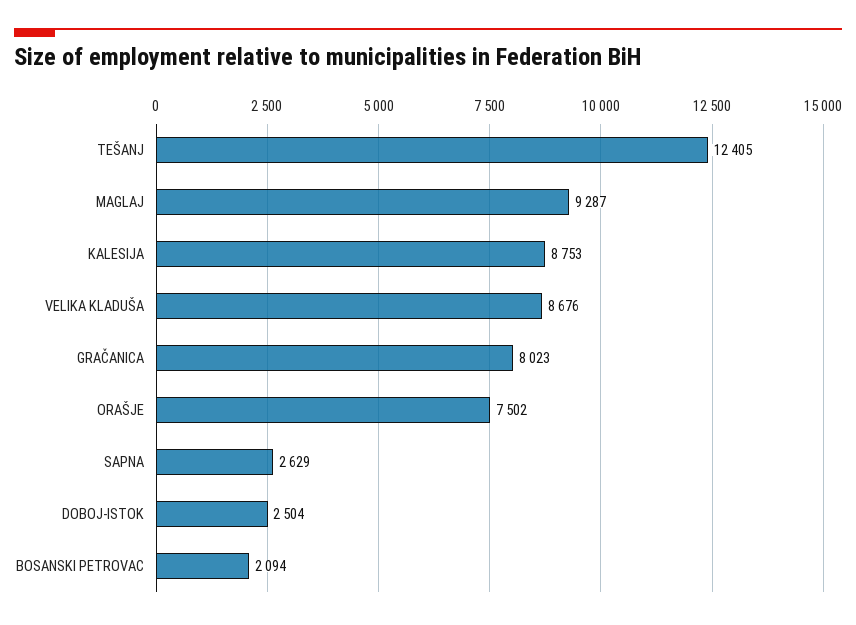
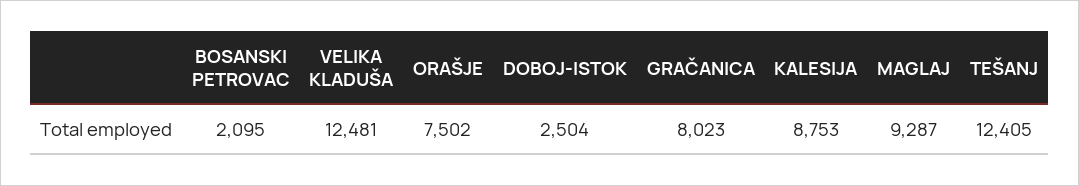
VELIKA KLADUŠA: 8676 -> 12481
SAPNA: 2629 -> none
BOSANSKI PETROVAC: 2094 -> 2095

